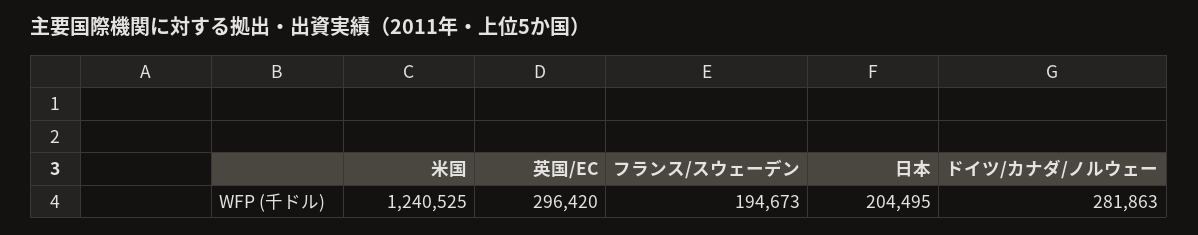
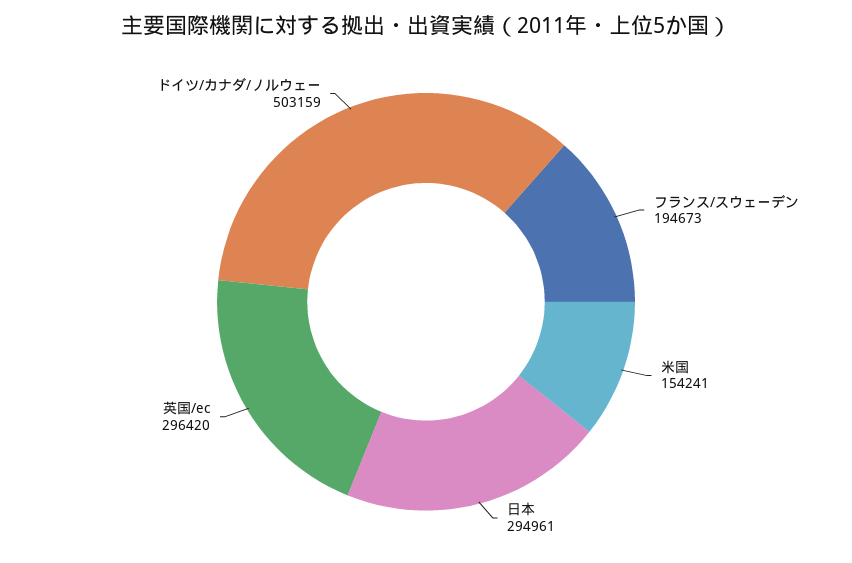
米国: 1240525 -> 154241
日本: 204495 -> 294961
ドイツ/カナダ/ノルウェー: 281863 -> 503159

